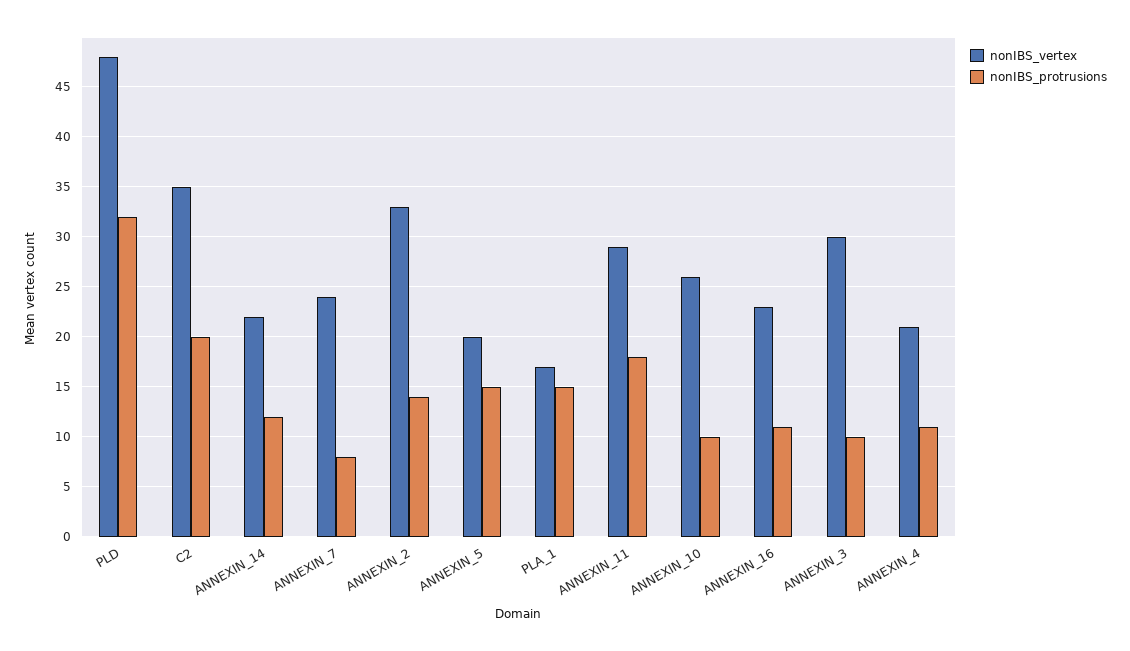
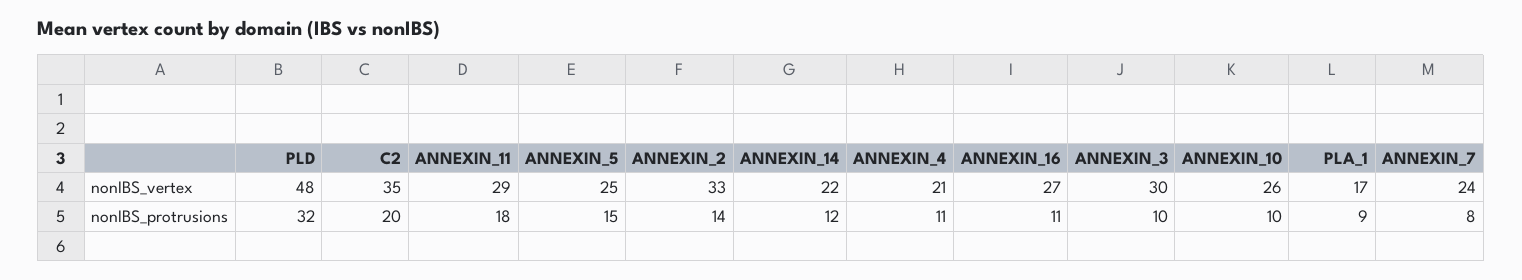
nonIBS_vertex, ANNEXIN_5: 20 -> 25
nonIBS_protrusions, PLA_1: 15 -> 9
nonIBS_vertex, ANNEXIN_16: 23 -> 27

